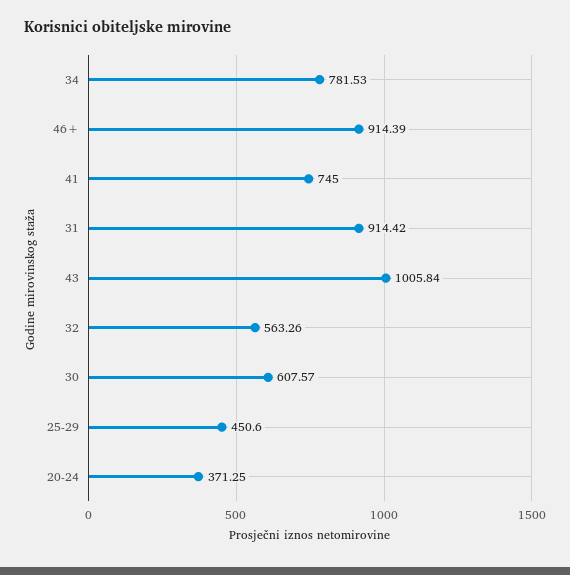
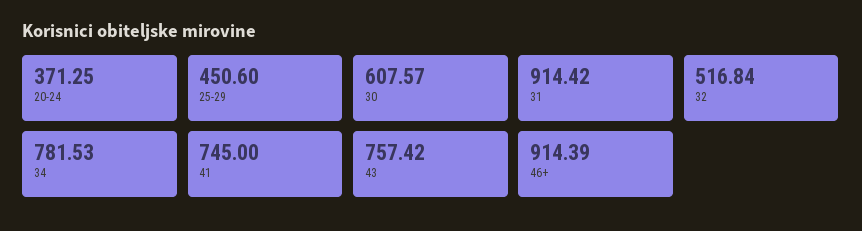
43: 1005.84 -> 757.42
32: 563.26 -> 516.84

